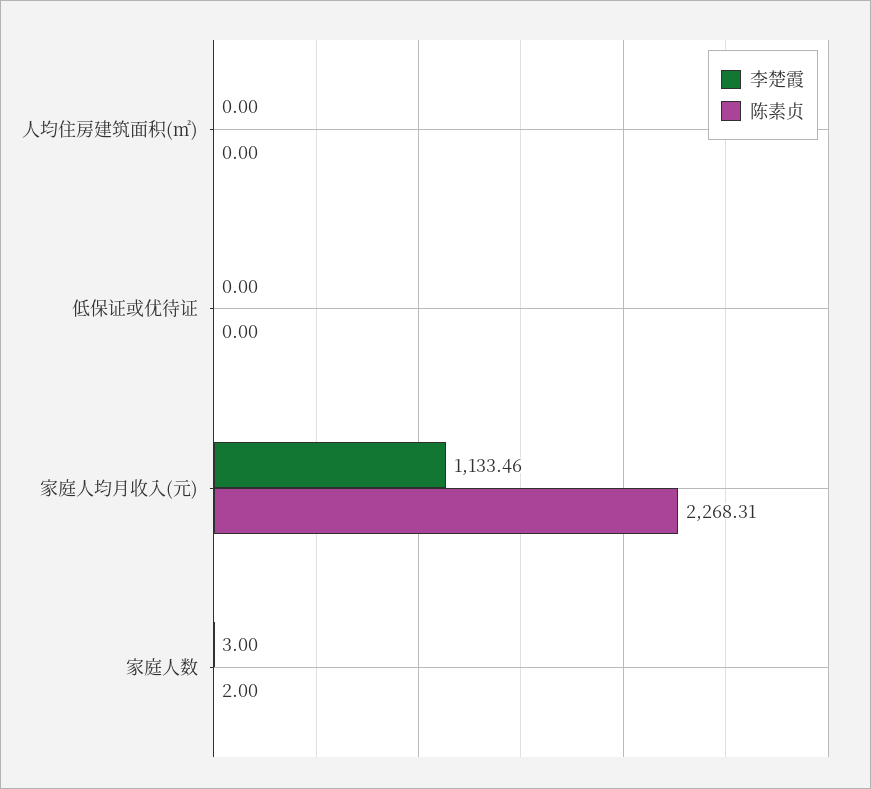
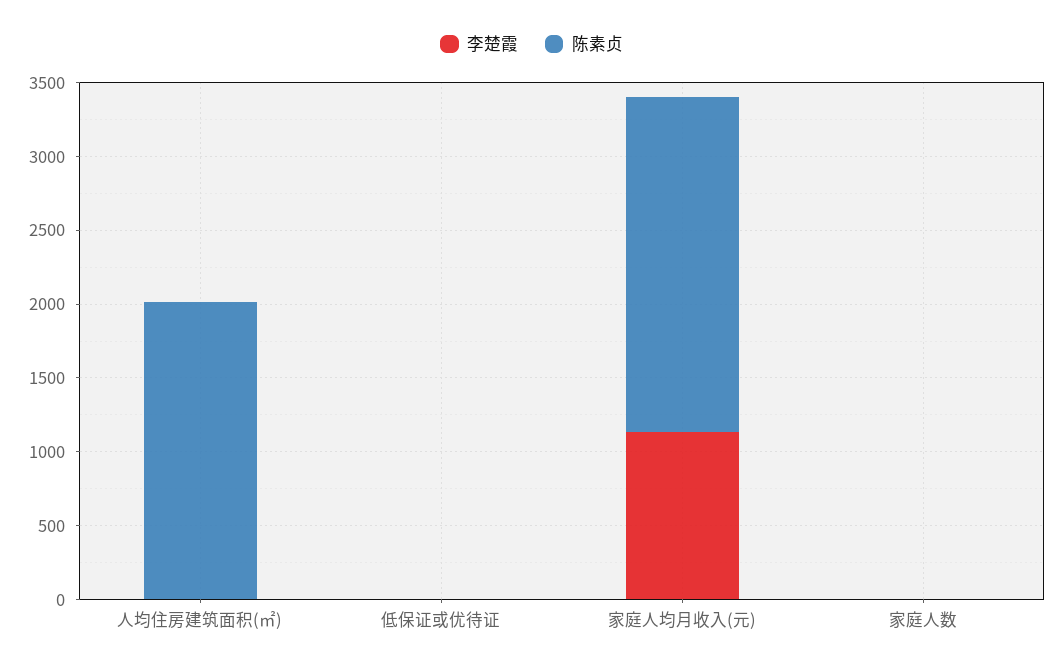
陈素贞, 人均住房建筑面积(㎡): 0 -> 2000

